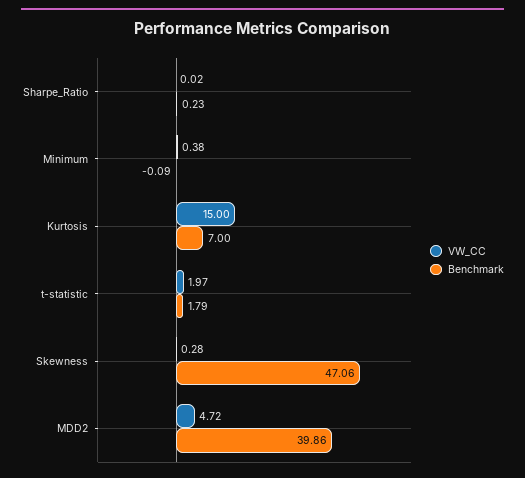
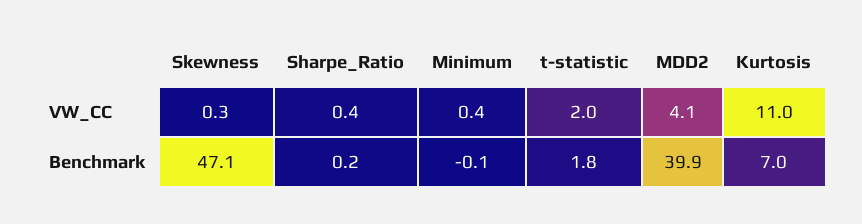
VW_CC, Sharpe_Ratio: 0.02 -> 0.4
VW_CC, Kurtosis: 15 -> 11
VW_CC, MDD2: 4.72 -> 4.1

